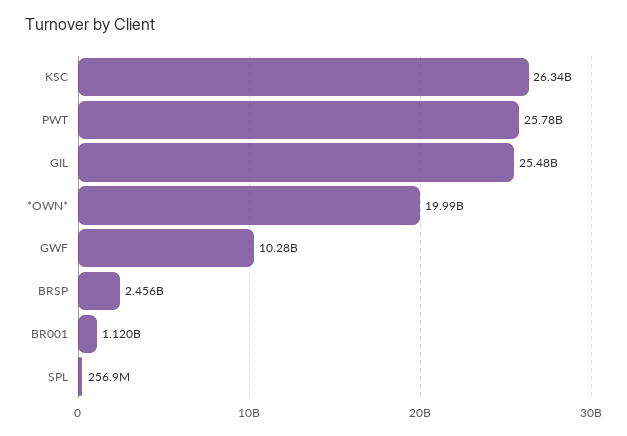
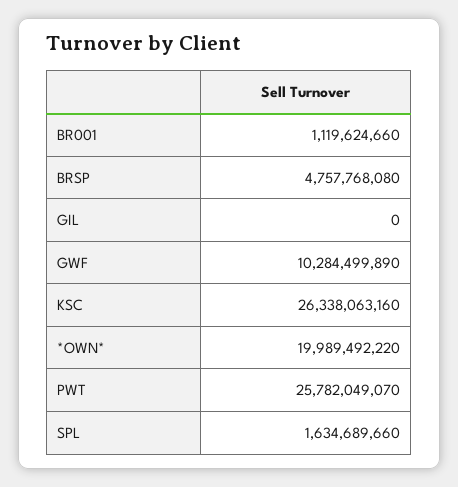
GIL: 25480000000 -> 0
BRSP: 2456000000 -> 4757768080
SPL: 256900000 -> 1634689660

